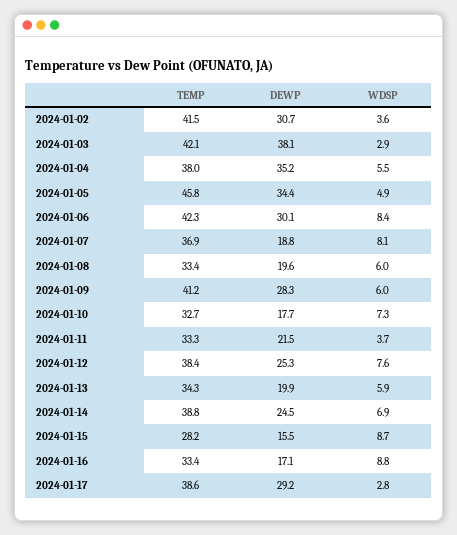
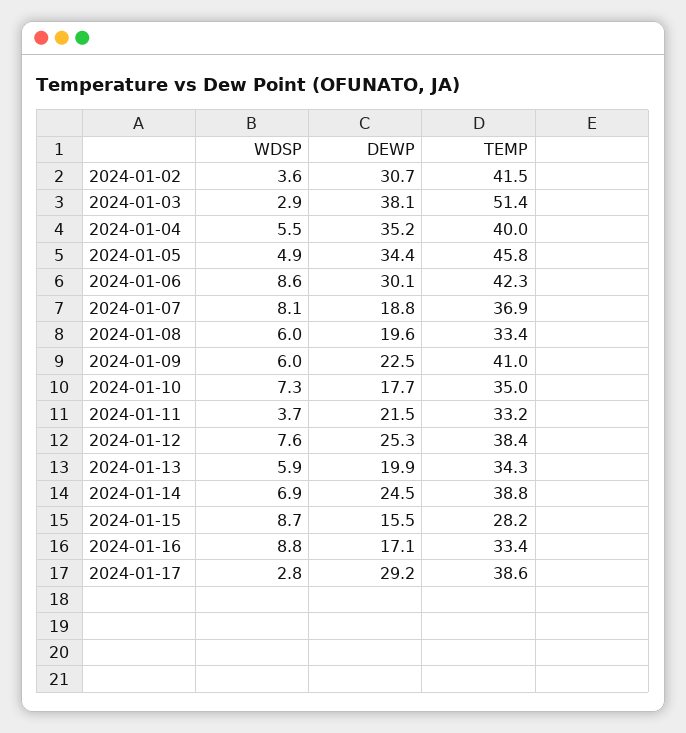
TEMP, 2024-01-03: 42.1 -> 51.4
TEMP, 2024-01-04: 38 -> 40
WDSP, 2024-01-06: 8.4 -> 8.6
TEMP, 2024-01-09: 41.2 -> 41
DEWP, 2024-01-09: 28.3 -> 22.5
TEMP, 2024-01-10: 32.7 -> 35
TEMP, 2024-01-11: 33.3 -> 33.2

